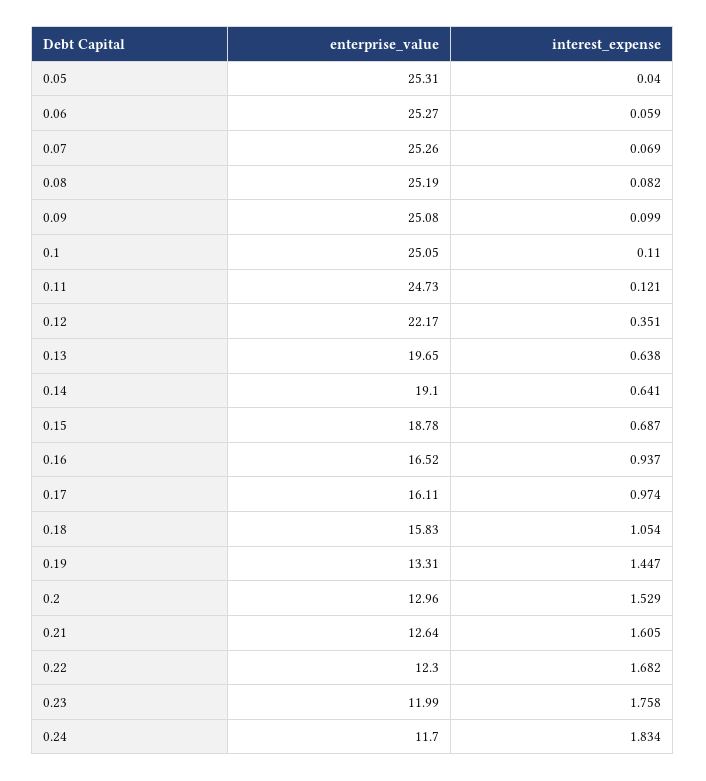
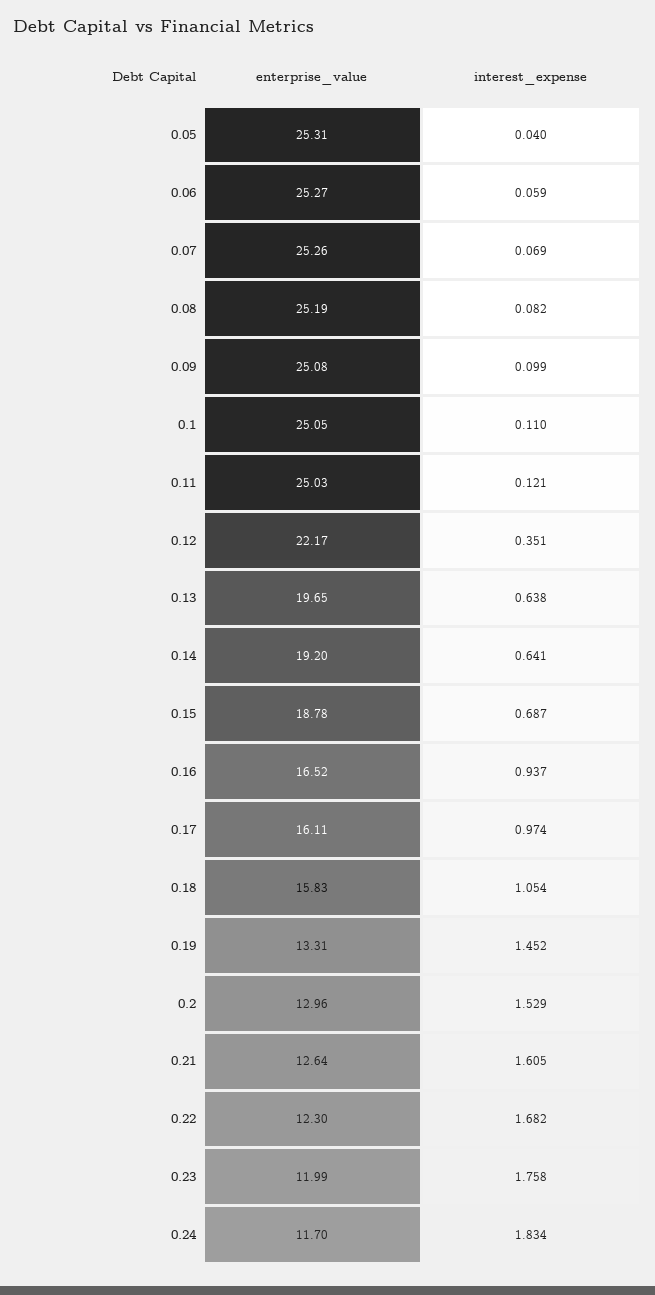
enterprise_value, 0.11: 24.73 -> 25.03
enterprise_value, 0.14: 19.1 -> 19.2
interest_expense, 0.19: 1.447 -> 1.452

